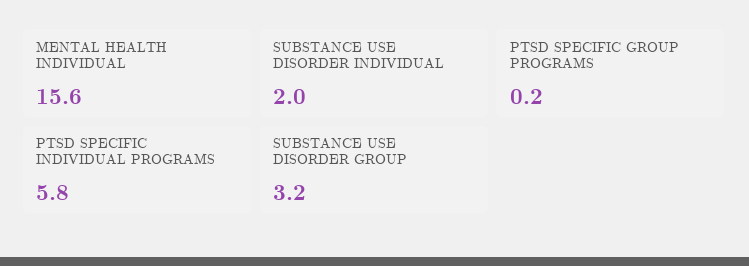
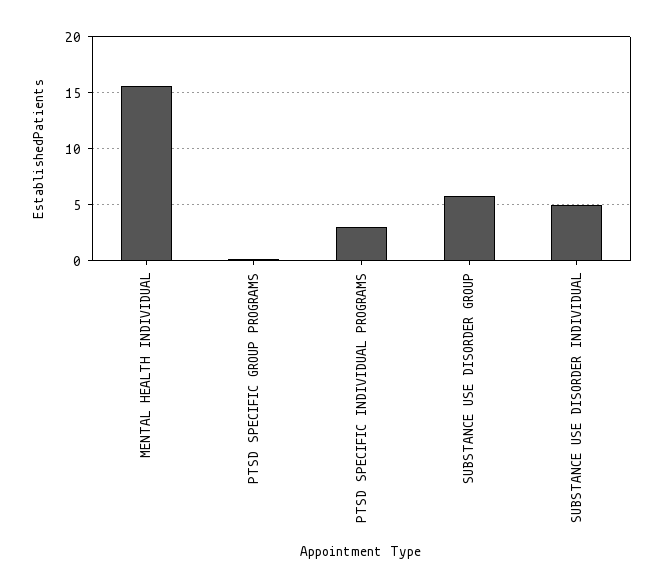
SUBSTANCE USE DISORDER INDIVIDUAL: 2 -> 5
PTSD SPECIFIC INDIVIDUAL PROGRAMS: 5.8 -> 3
SUBSTANCE USE DISORDER GROUP: 3.2 -> 6

